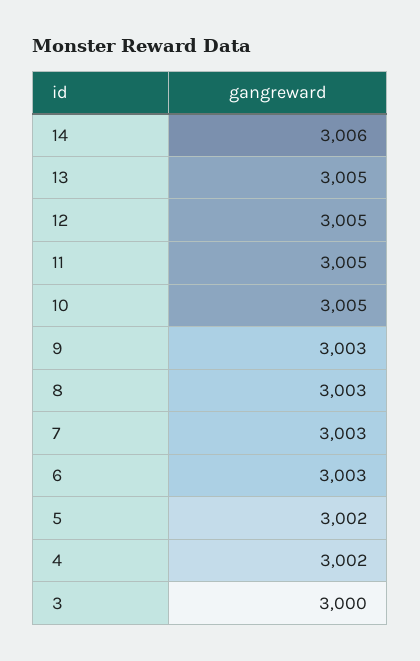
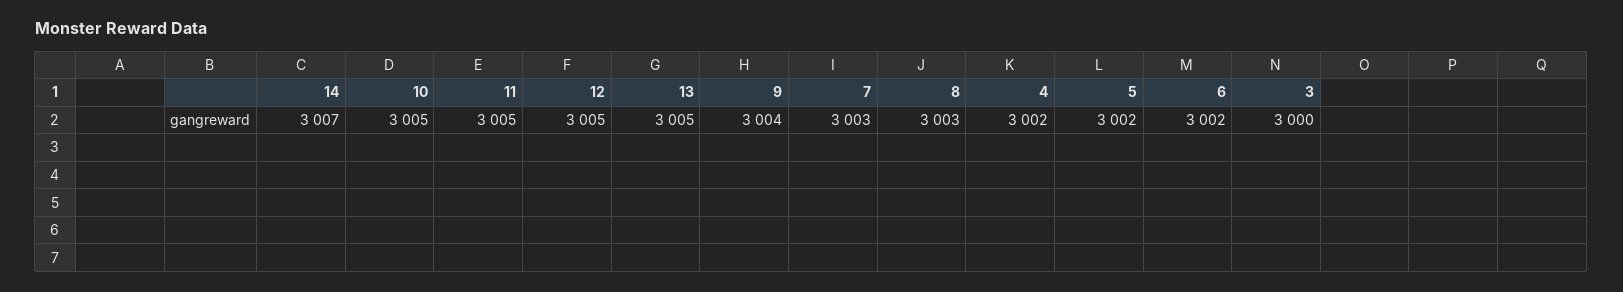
14: 3006 -> 3007
9: 3003 -> 3004
6: 3003 -> 3002

